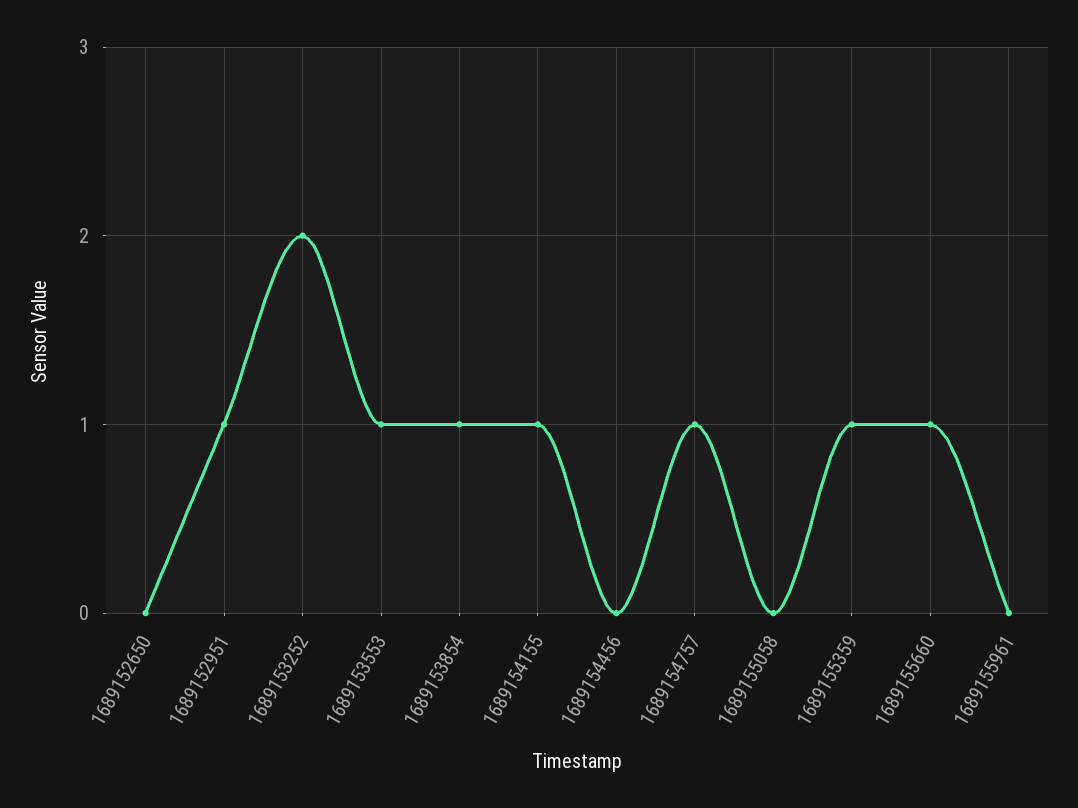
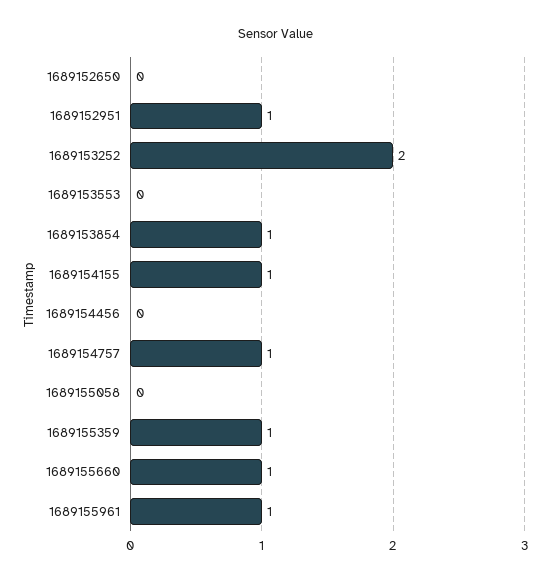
1689153553: 1 -> 0
1689155961: 0 -> 1

